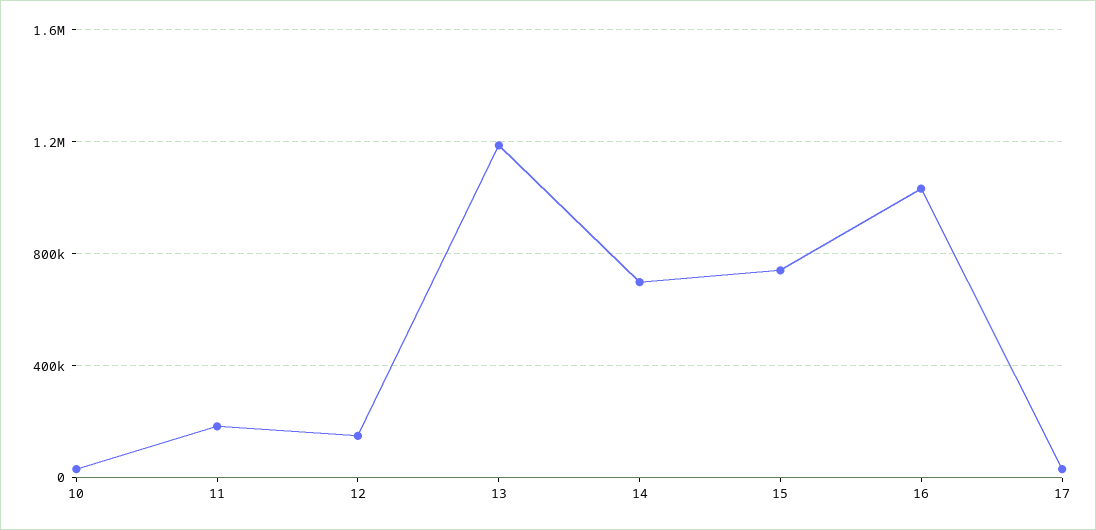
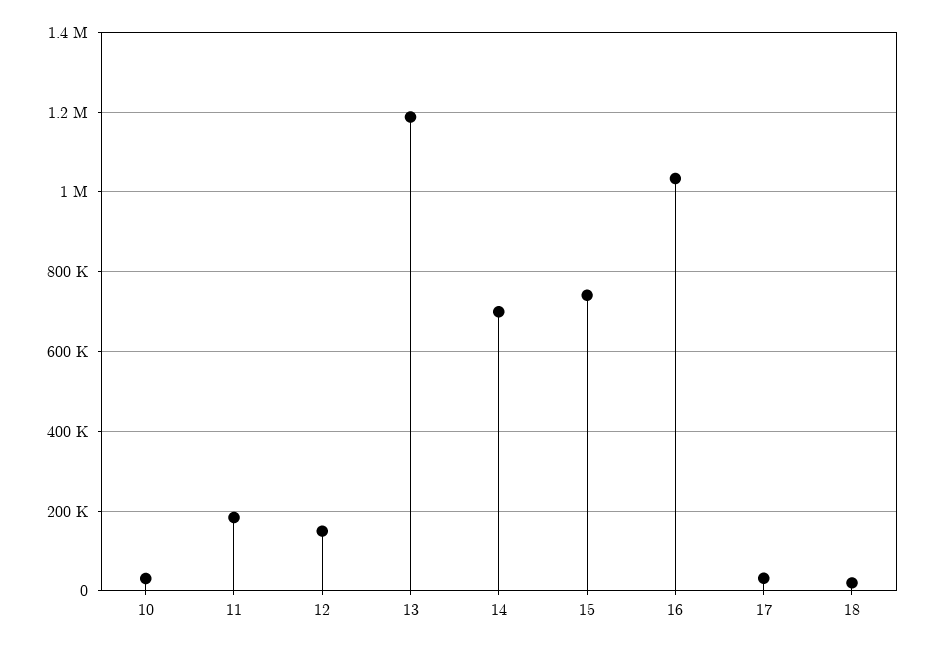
18: none -> 20000

